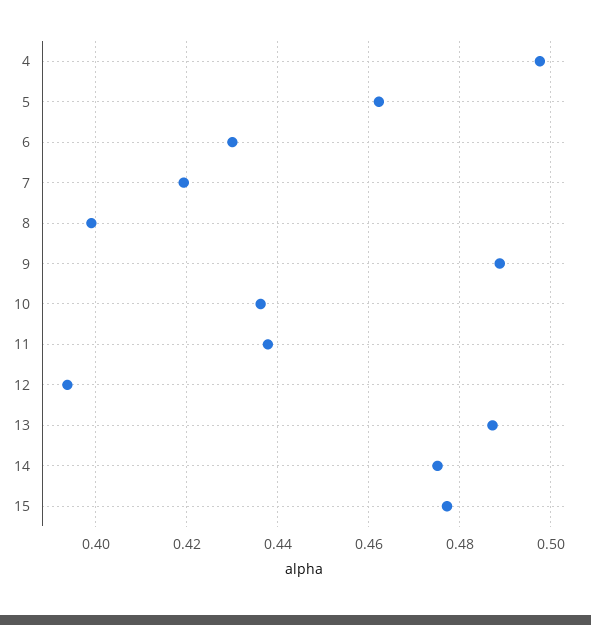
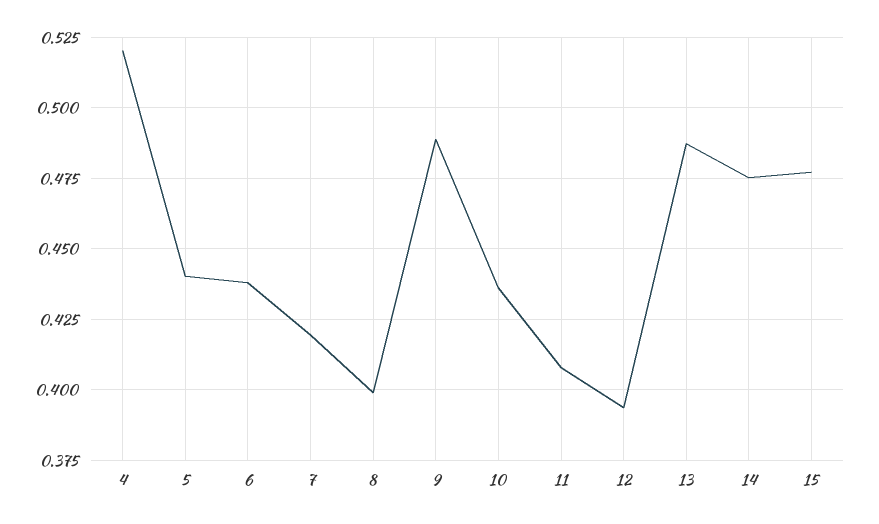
4: 0.498 -> 0.52
5: 0.462 -> 0.44
6: 0.43 -> 0.4375
11: 0.438 -> 0.4075

